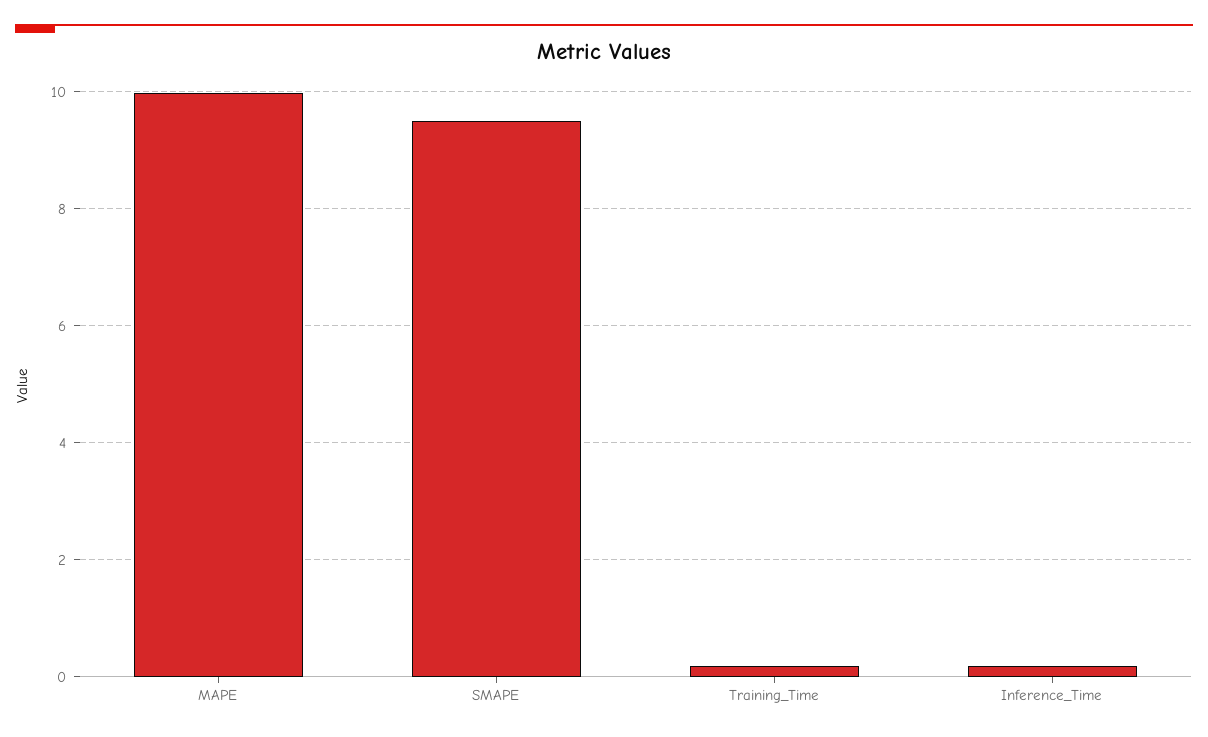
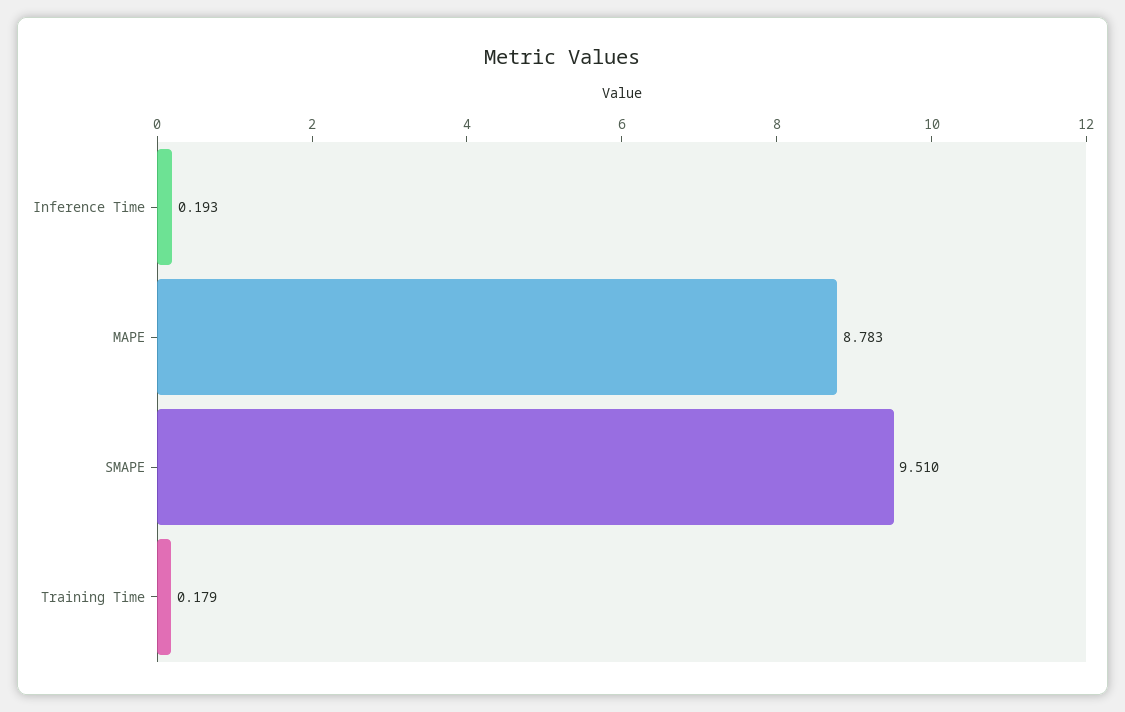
MAPE: 10 -> 8.783

